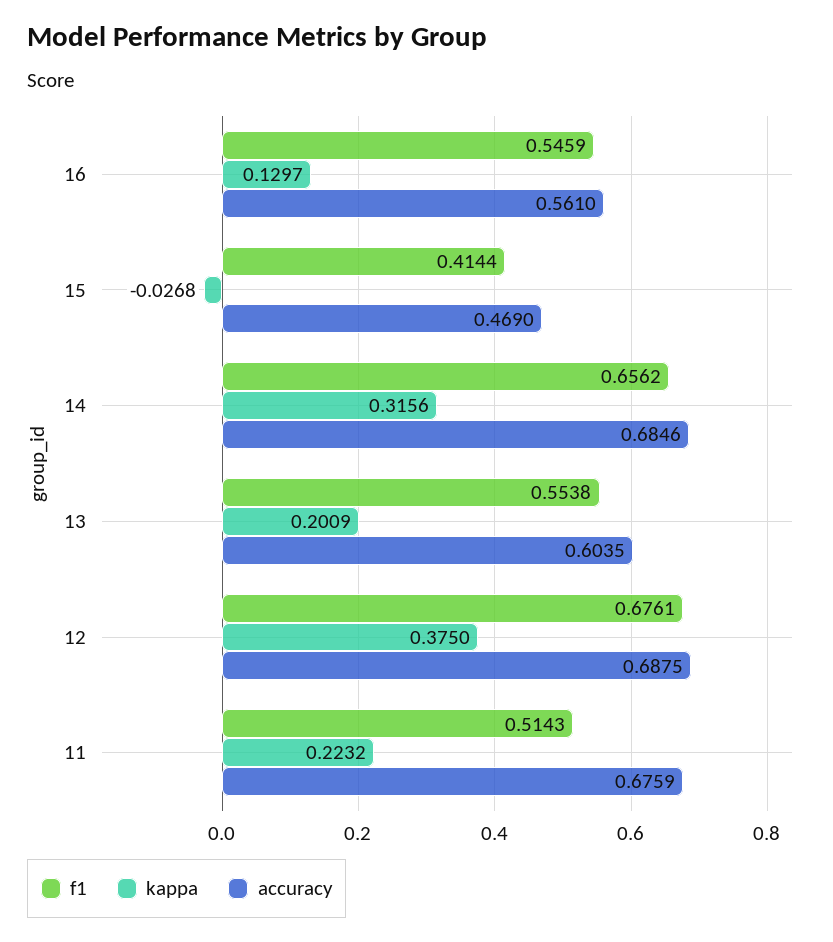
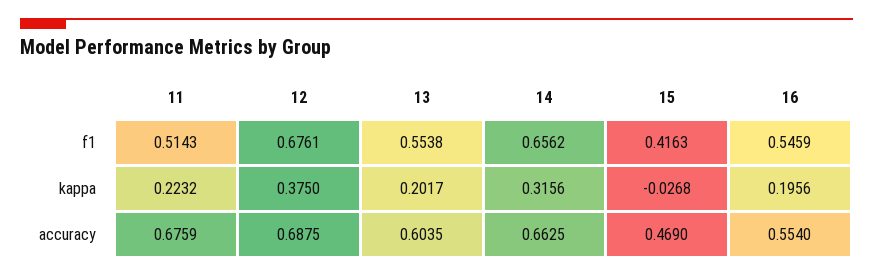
kappa, 16: 0.1297 -> 0.1956
accuracy, 16: 0.561 -> 0.554
f1, 15: 0.4144 -> 0.4163
accuracy, 14: 0.6846 -> 0.6625
kappa, 13: 0.2009 -> 0.2017

